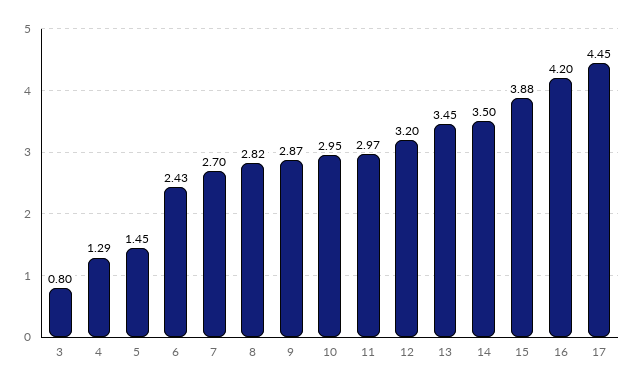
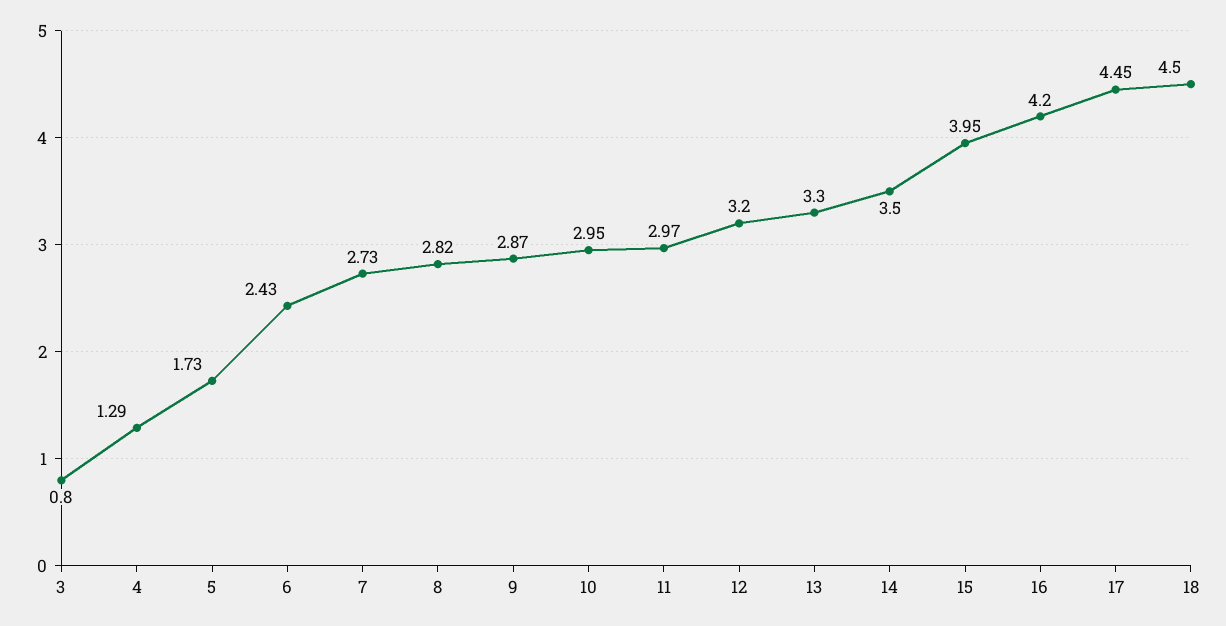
5: 1.45 -> 1.73
7: 2.7 -> 2.73
13: 3.45 -> 3.3
15: 3.88 -> 3.95
18: none -> 4.5

